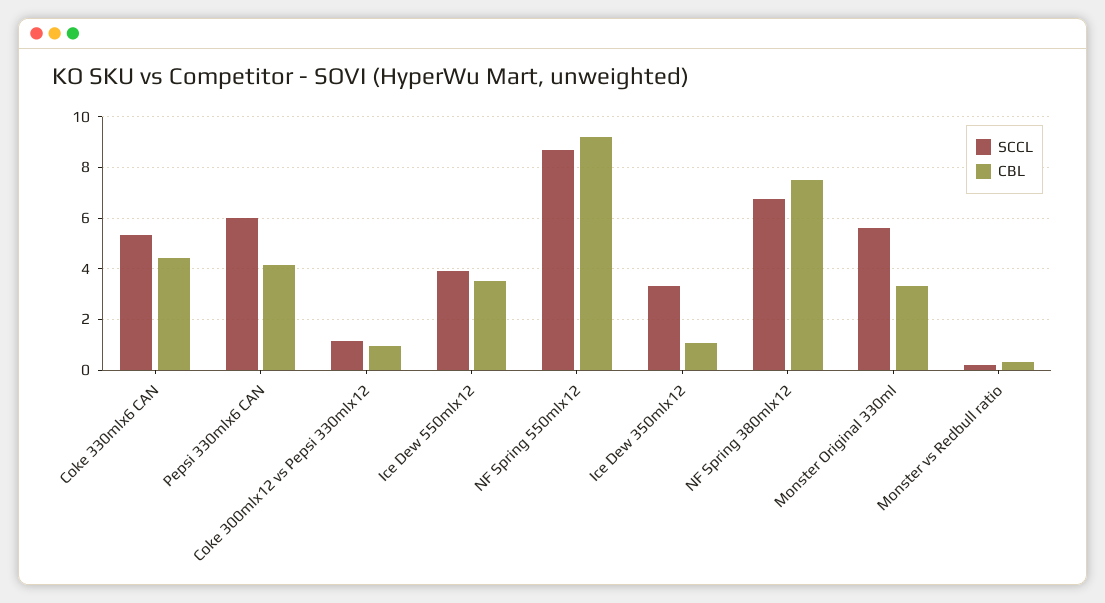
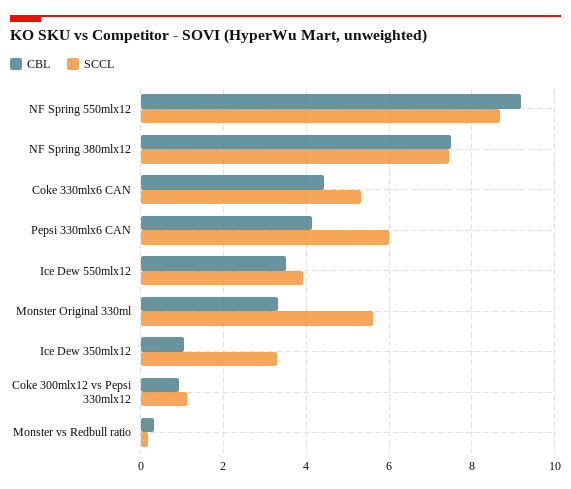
SCCL, NF Spring 380mlx12: 6.75 -> 7.4

